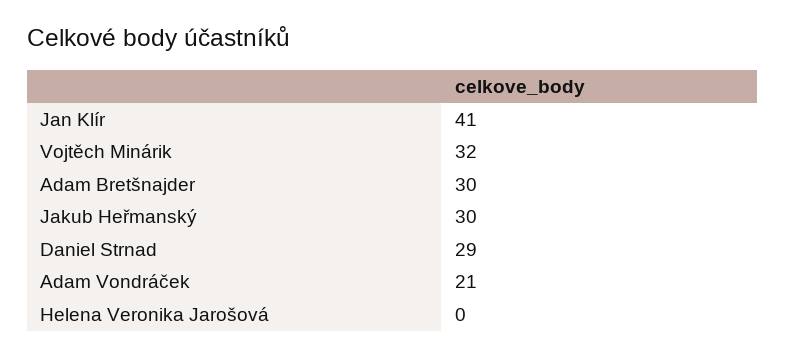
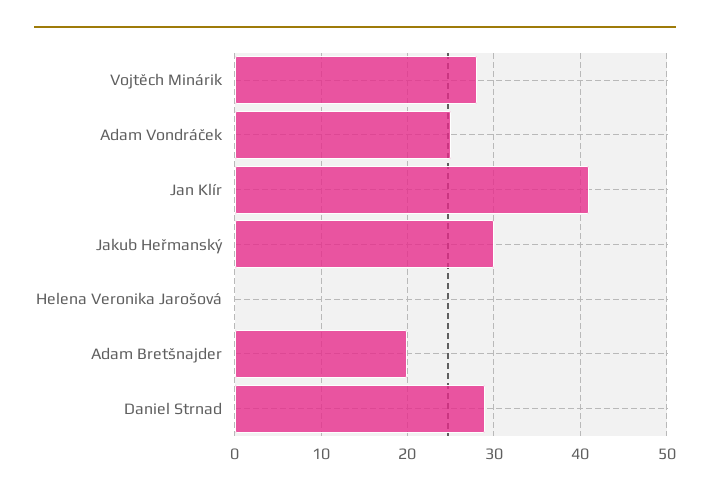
Vojtěch Minárik: 32 -> 28
Adam Bretšnajder: 30 -> 20
Adam Vondráček: 21 -> 25

